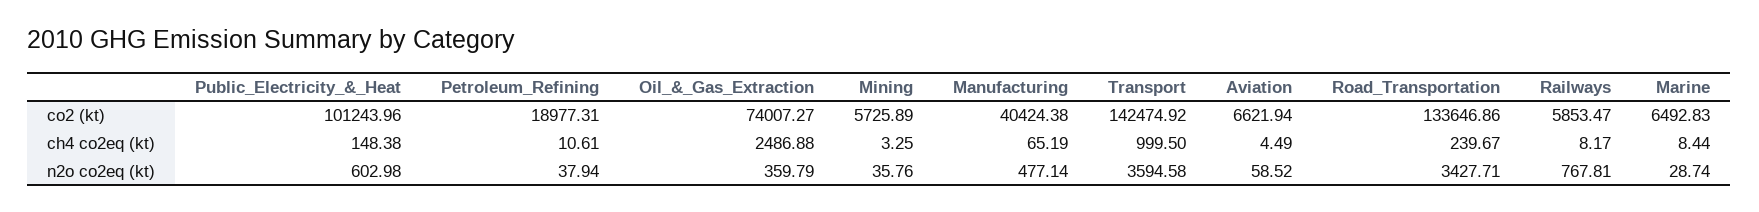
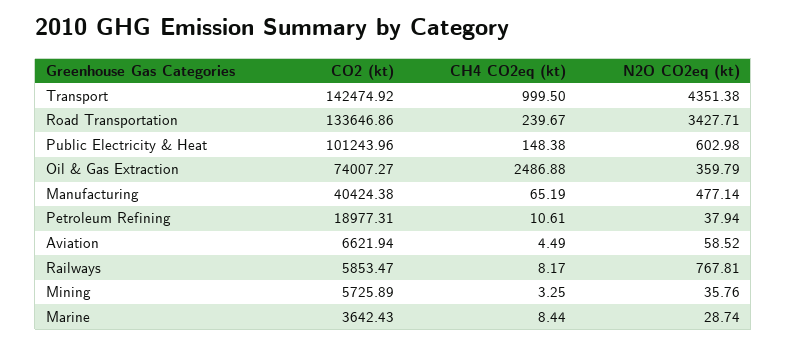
Marine, co2 (kt): 6492.83 -> 3642.43
Transport, n2o co2eq (kt): 3594.58 -> 4351.38

